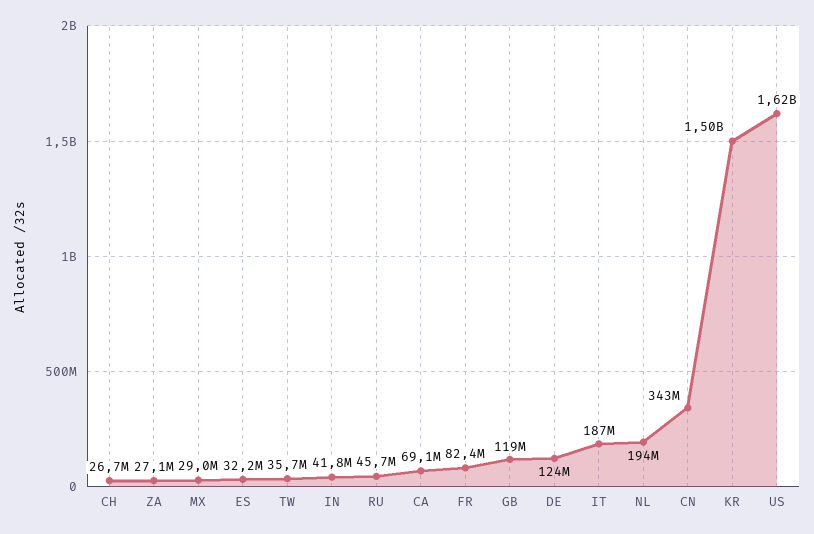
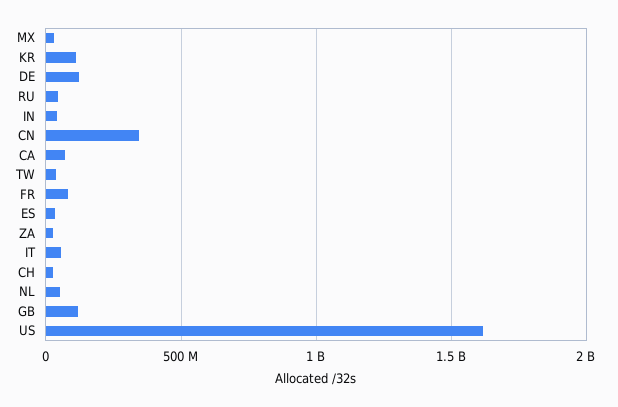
IT: 187000000 -> 50000000
NL: 194000000 -> 50000000
KR: 1500000000 -> 100000000

